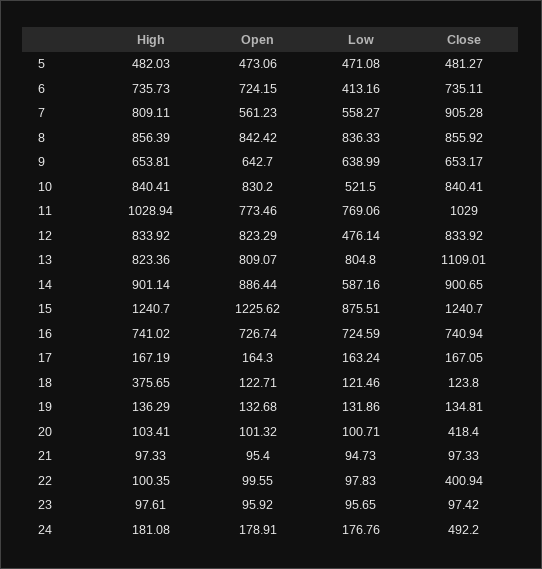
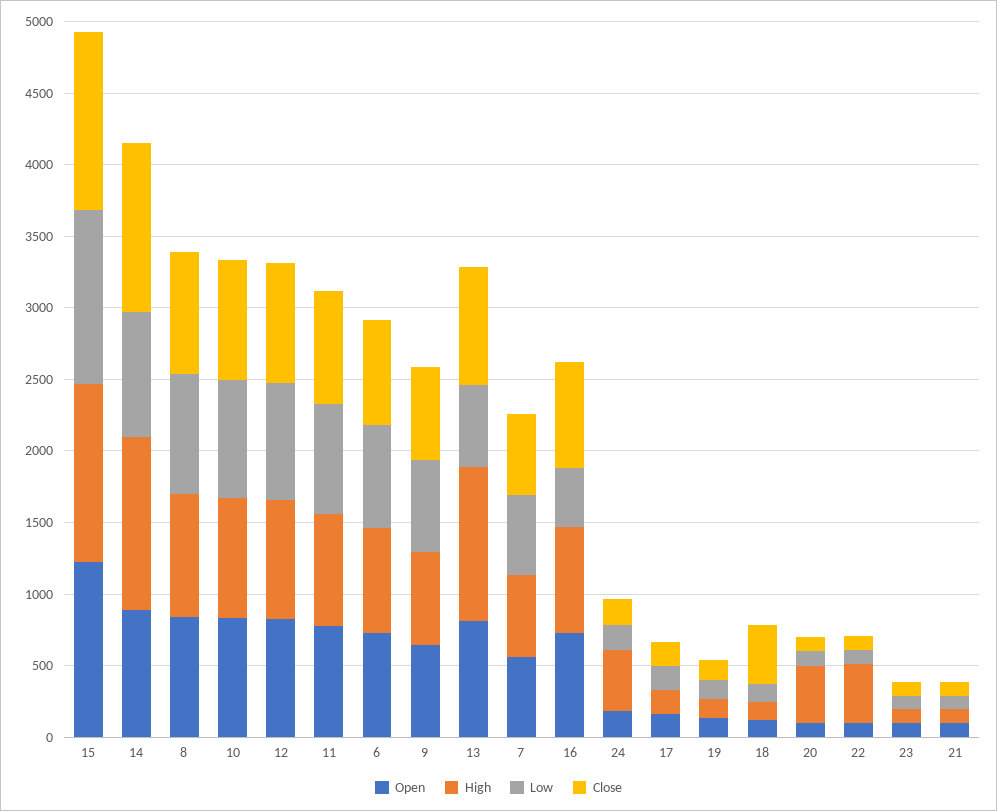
High, 5: 482.03 -> none
Open, 5: 473.06 -> none
Low, 5: 471.08 -> none
Close, 5: 481.27 -> none
Low, 6: 413.16 -> 700
High, 7: 809.11 -> 600
Close, 7: 905.28 -> 600
Low, 10: 521.5 -> 800
High, 11: 1028.94 -> 800
Close, 11: 1029 -> 800
Low, 12: 476.14 -> 800
High, 13: 823.36 -> 1100
Low, 13: 804.8 -> 600
Close, 13: 1109.01 -> 800
High, 14: 901.14 -> 1200
Low, 14: 587.16 -> 900
Close, 14: 900.65 -> 1200
Low, 15: 875.51 -> 1200
Low, 16: 724.59 -> 400
High, 18: 375.65 -> 100
Close, 18: 123.8 -> 400
High, 20: 103.41 -> 400
Close, 20: 418.4 -> 100
High, 22: 100.35 -> 400
Close, 22: 400.94 -> 100
High, 24: 181.08 -> 400
Close, 24: 492.2 -> 200

